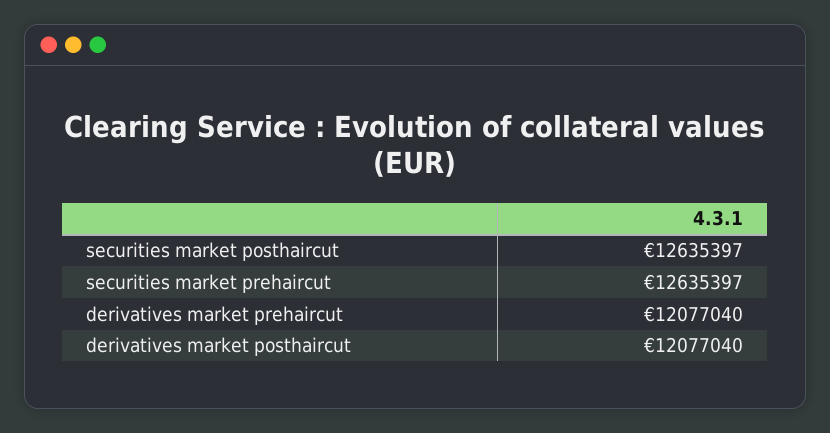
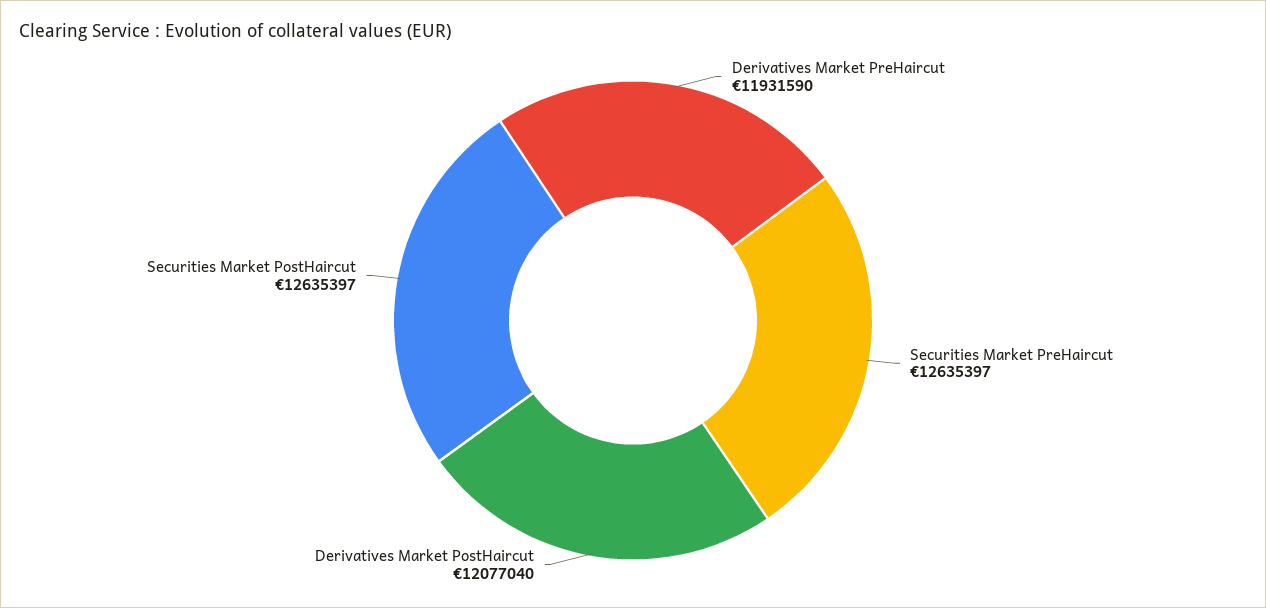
derivatives market prehaircut: 12077040 -> 11931590

